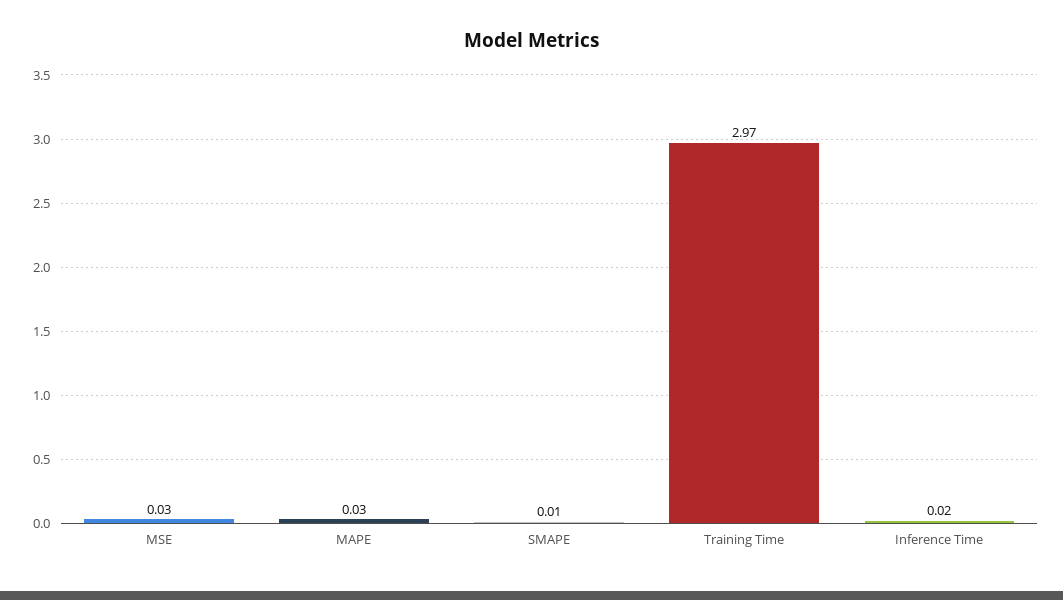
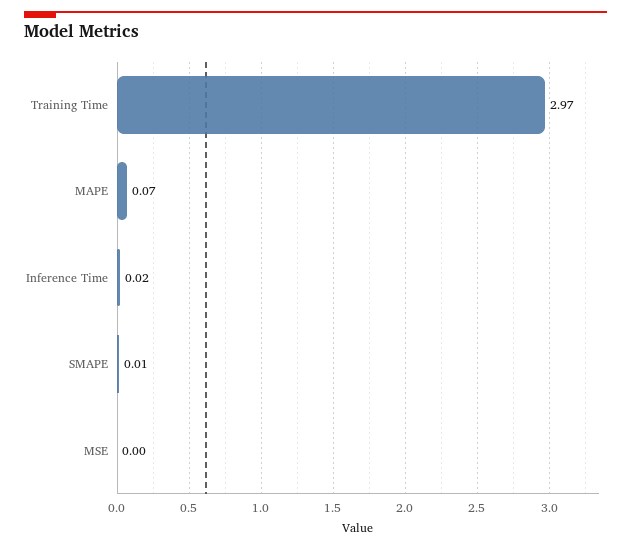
MSE: 0.03 -> 0
MAPE: 0.03 -> 0.07

